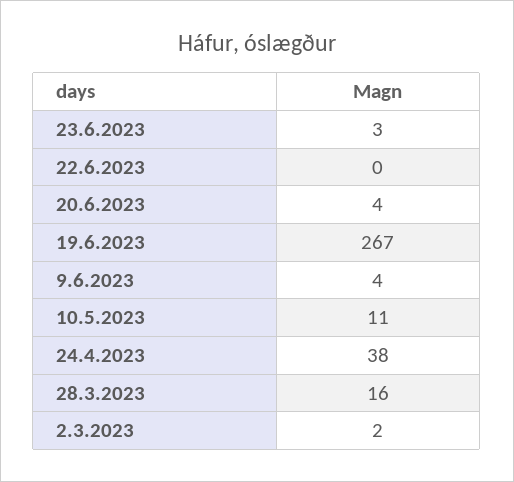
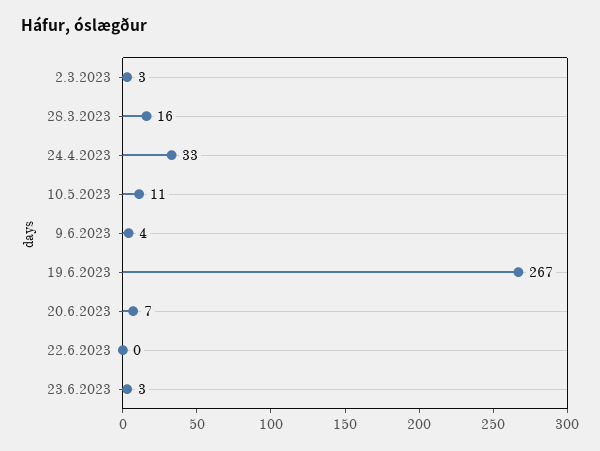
20.6.2023: 4 -> 7
24.4.2023: 38 -> 33
2.3.2023: 2 -> 3

